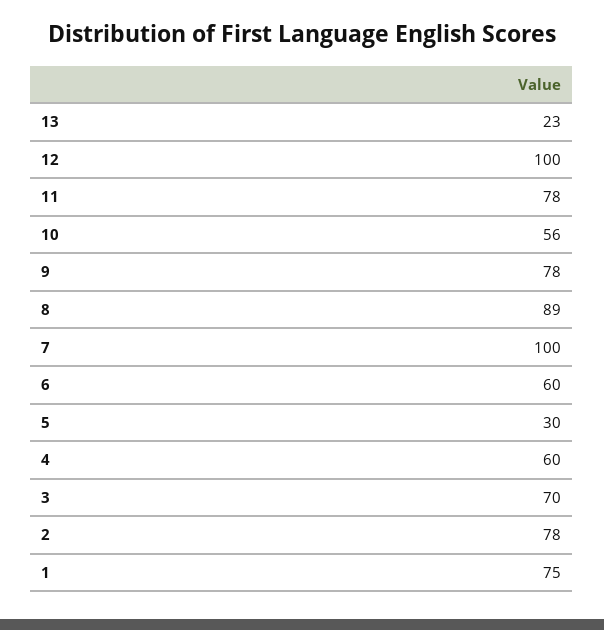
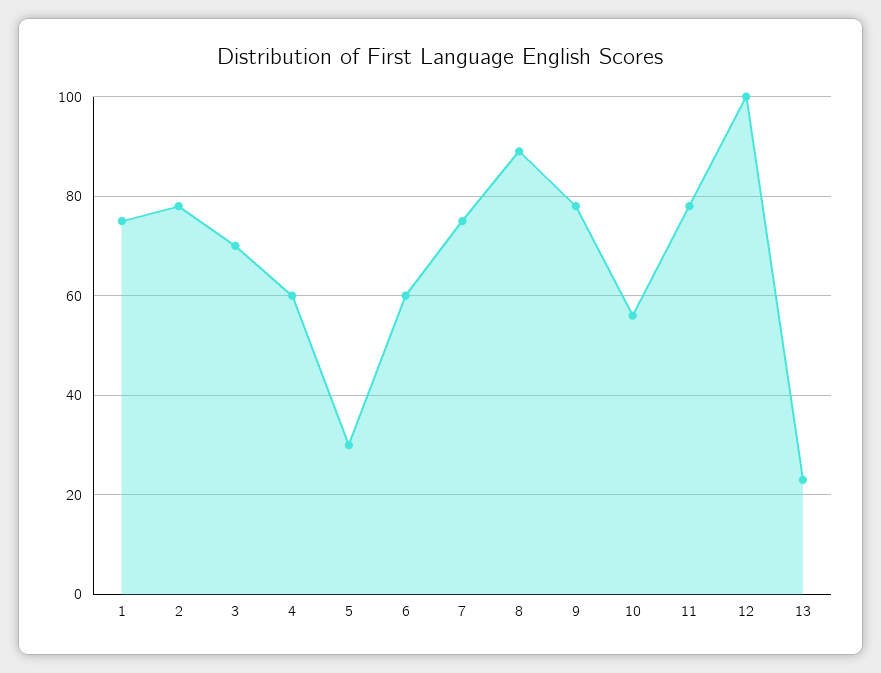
7: 100 -> 75

